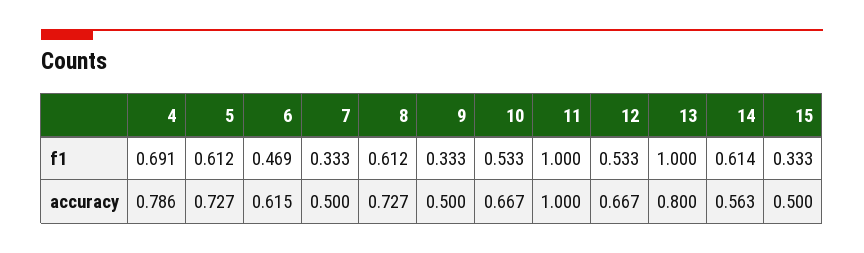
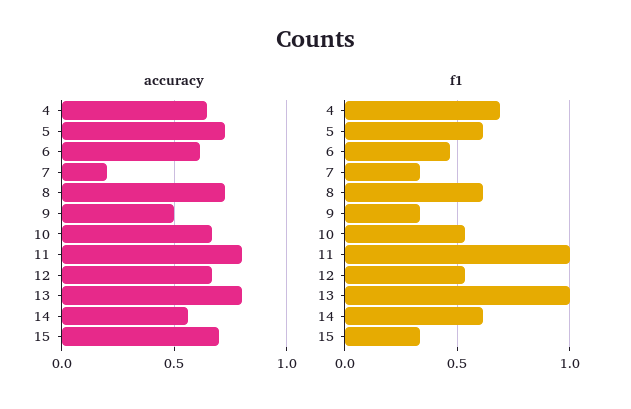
accuracy, 4: 0.786 -> 0.65
accuracy, 7: 0.5 -> 0.2
accuracy, 11: 1 -> 0.8
accuracy, 15: 0.5 -> 0.7

